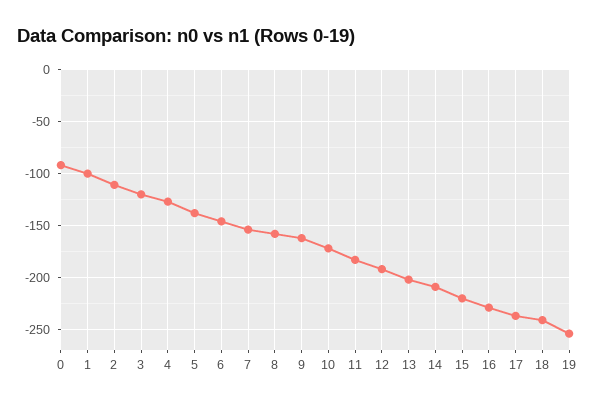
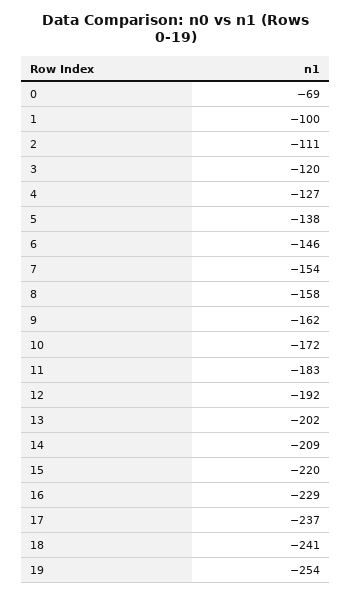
0: -90 -> -69

